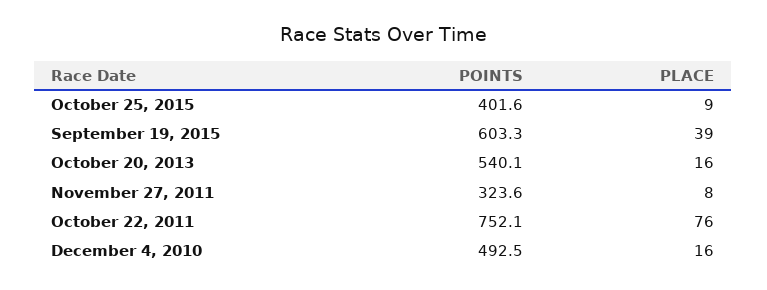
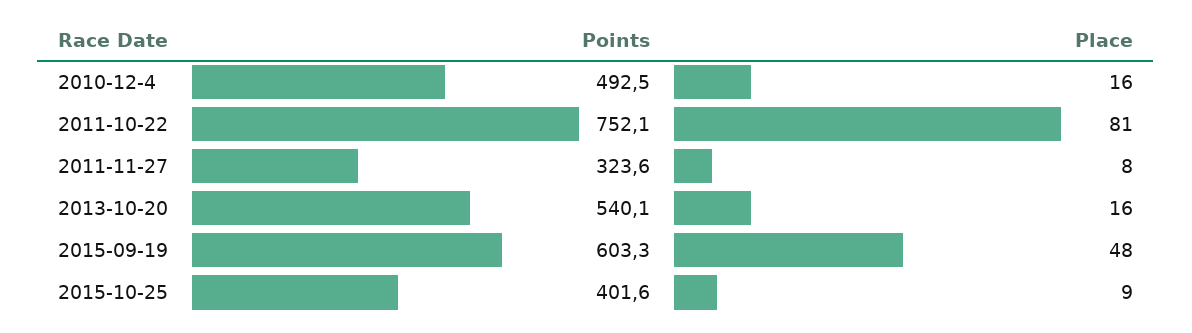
PLACE, September 19, 2015: 39 -> 48
PLACE, October 22, 2011: 76 -> 81

